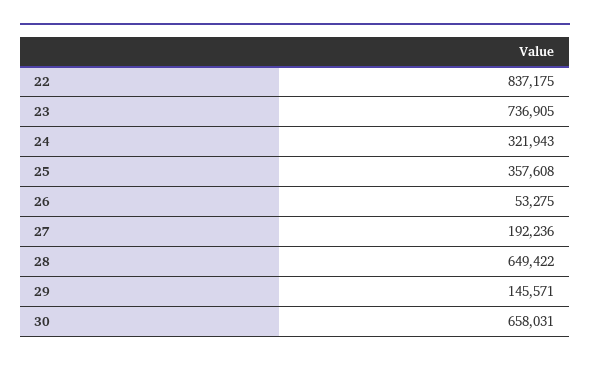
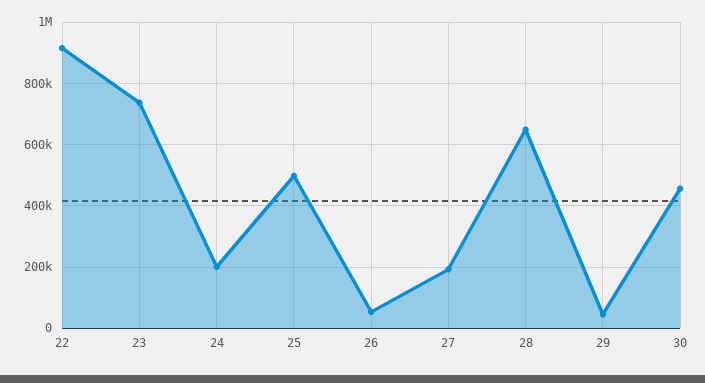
22: 837175 -> 920000
24: 321943 -> 200000
25: 357608 -> 500000
29: 145571 -> 40000
30: 658031 -> 460000

